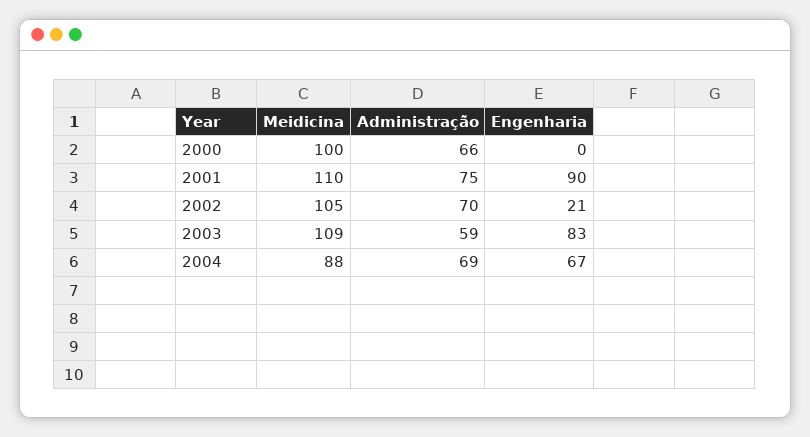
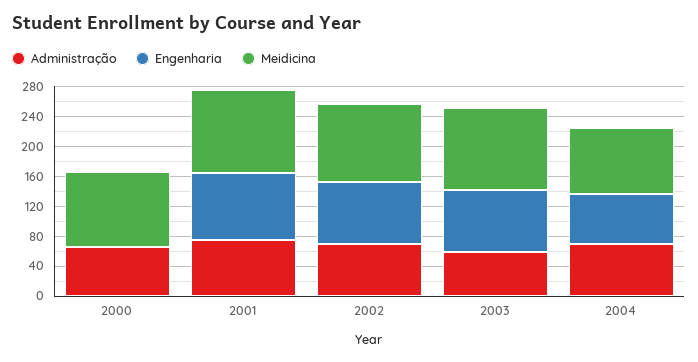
Engenharia, 2002: 21 -> 80

